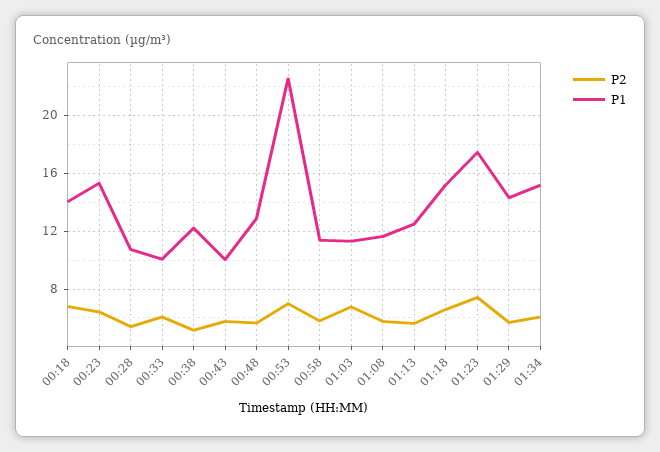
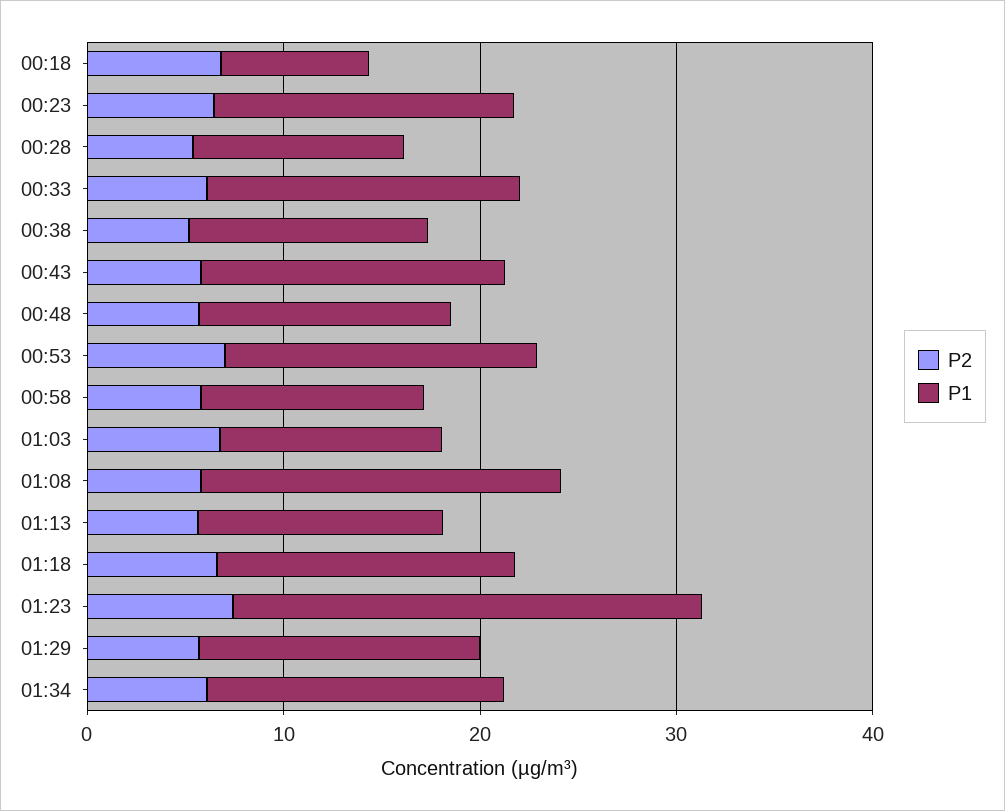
P1, 00:18: 14 -> 8
P1, 00:33: 10 -> 16
P1, 00:43: 10 -> 16
P1, 00:53: 22.5 -> 16
P1, 01:08: 11.5 -> 18
P1, 01:23: 17.5 -> 24

